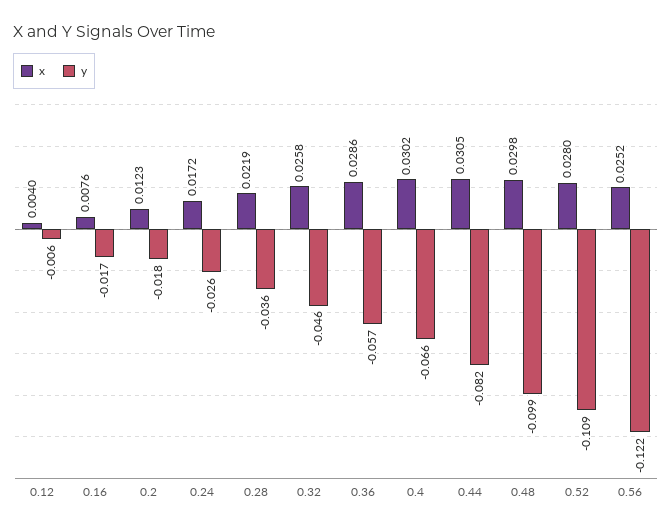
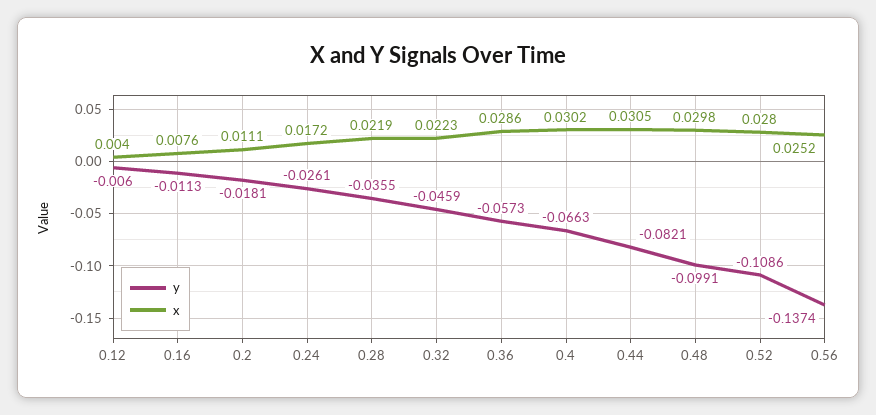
y, 0.16: -0.017 -> -0.0113
x, 0.2: 0.0123 -> 0.0111
x, 0.32: 0.0258 -> 0.0223
y, 0.56: -0.122 -> -0.1374

